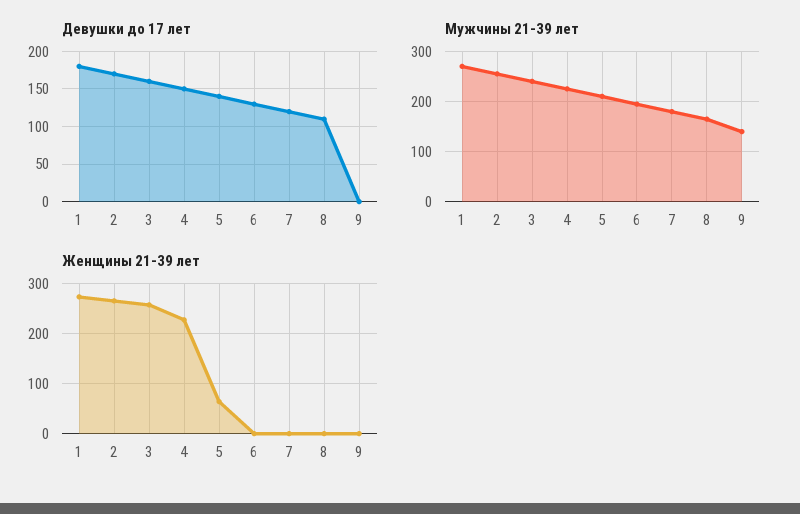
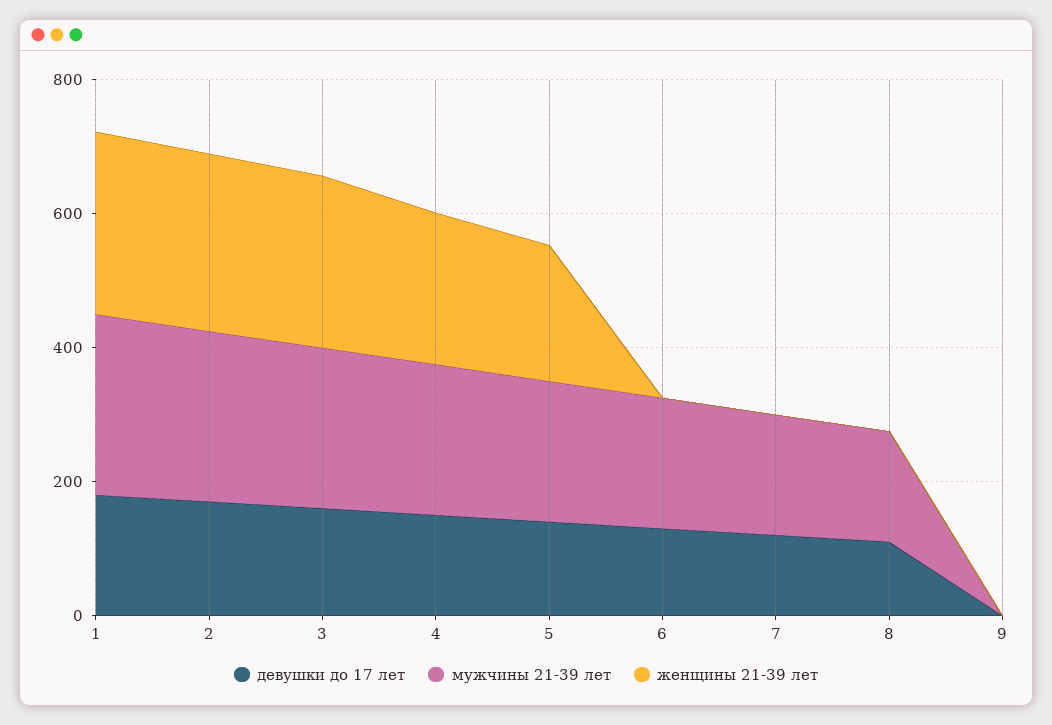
Мужчины 21-39 лет, 9: 140 -> 0
Женщины 21-39 лет, 5: 60 -> 200

